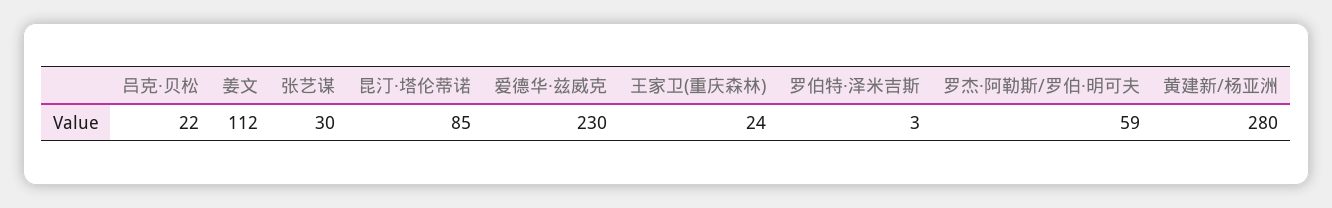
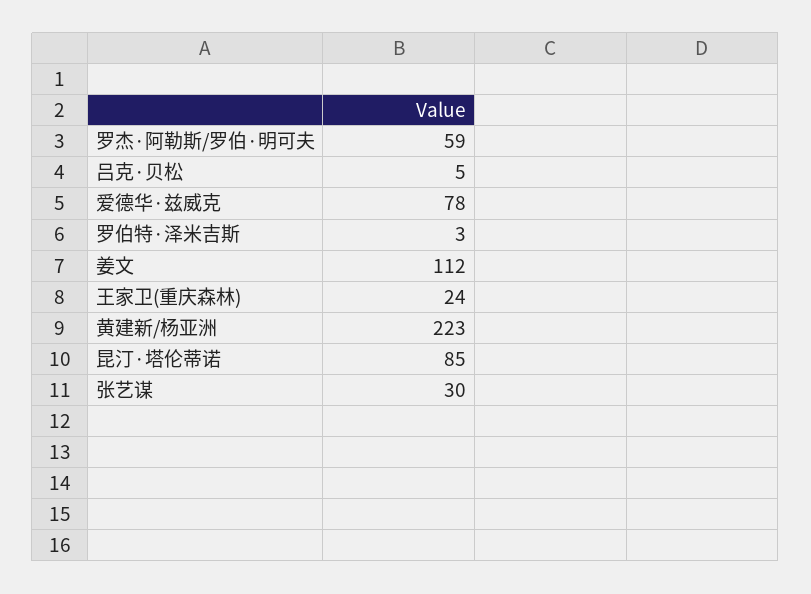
吕克·贝松: 22 -> 5
爱德华·兹威克: 230 -> 78
黄建新/杨亚洲: 280 -> 223

